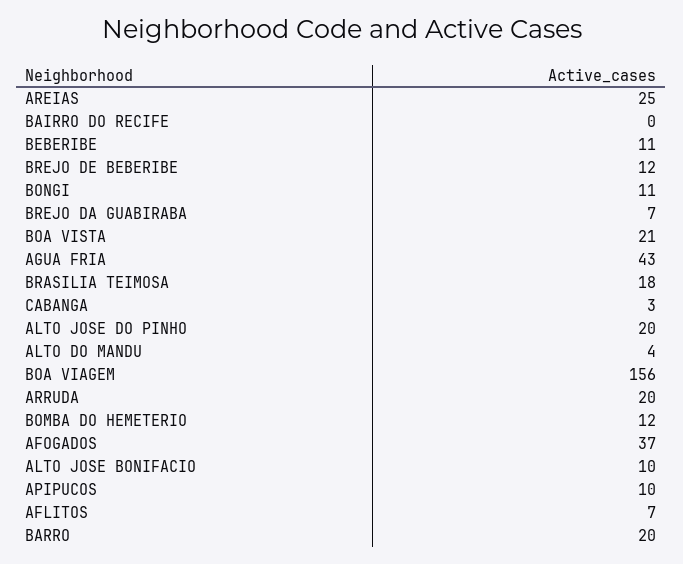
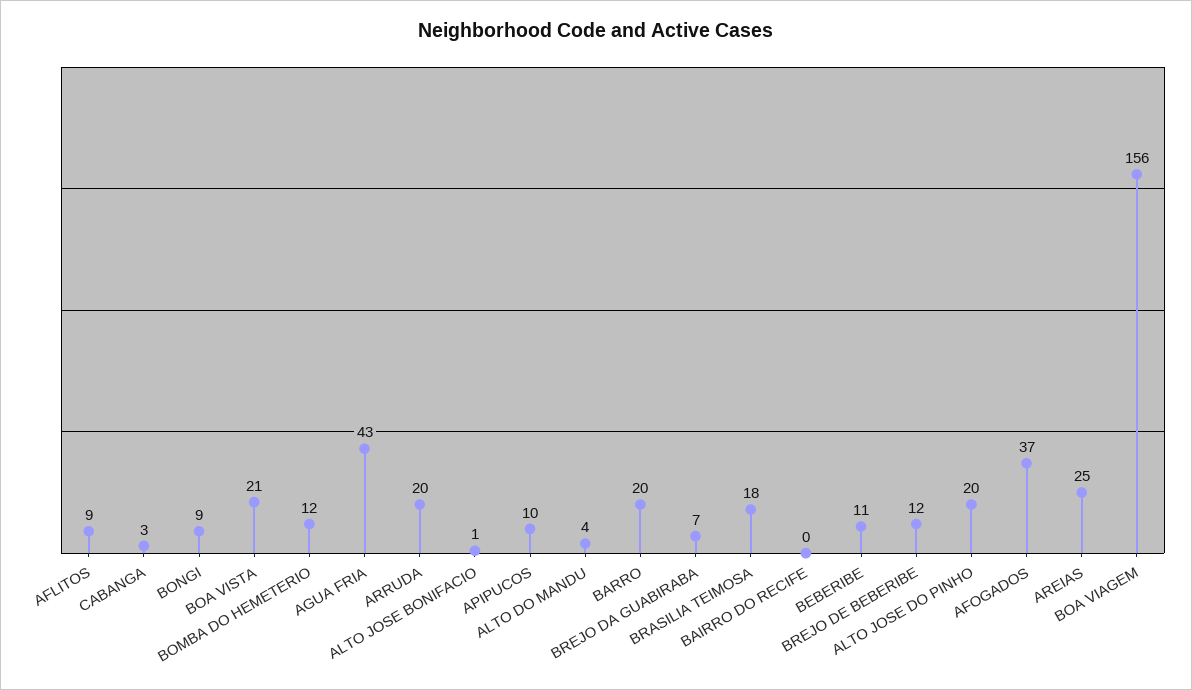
BONGI: 11 -> 9
ALTO JOSE BONIFACIO: 10 -> 1
AFLITOS: 7 -> 9

